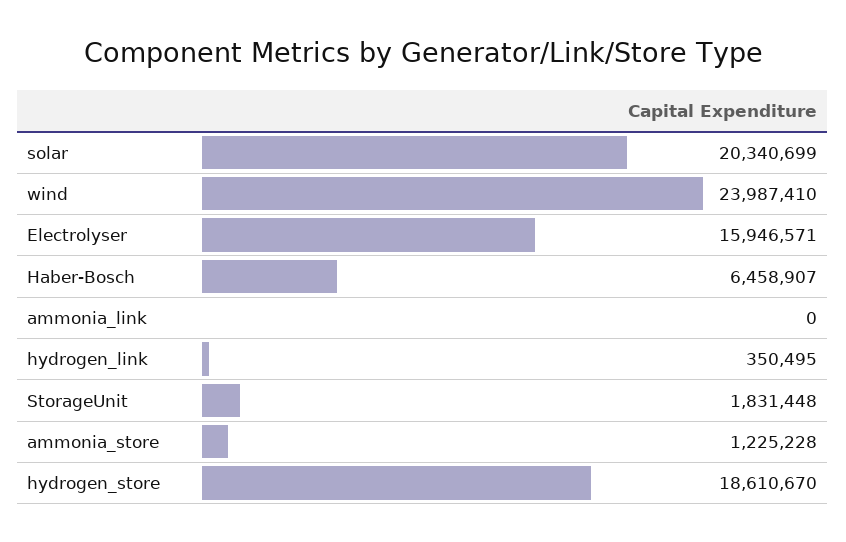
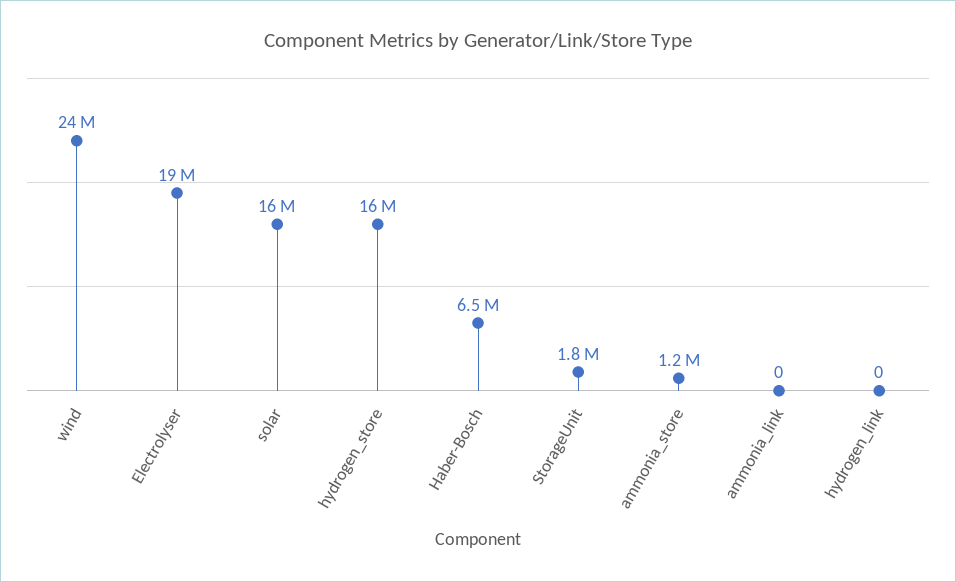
solar: 20340699 -> 16000000
Electrolyser: 15946571 -> 19000000
hydrogen_link: 350495 -> 0
hydrogen_store: 18610670 -> 16000000

